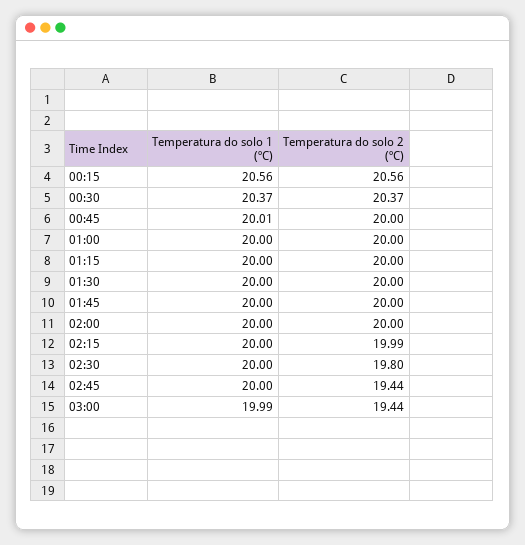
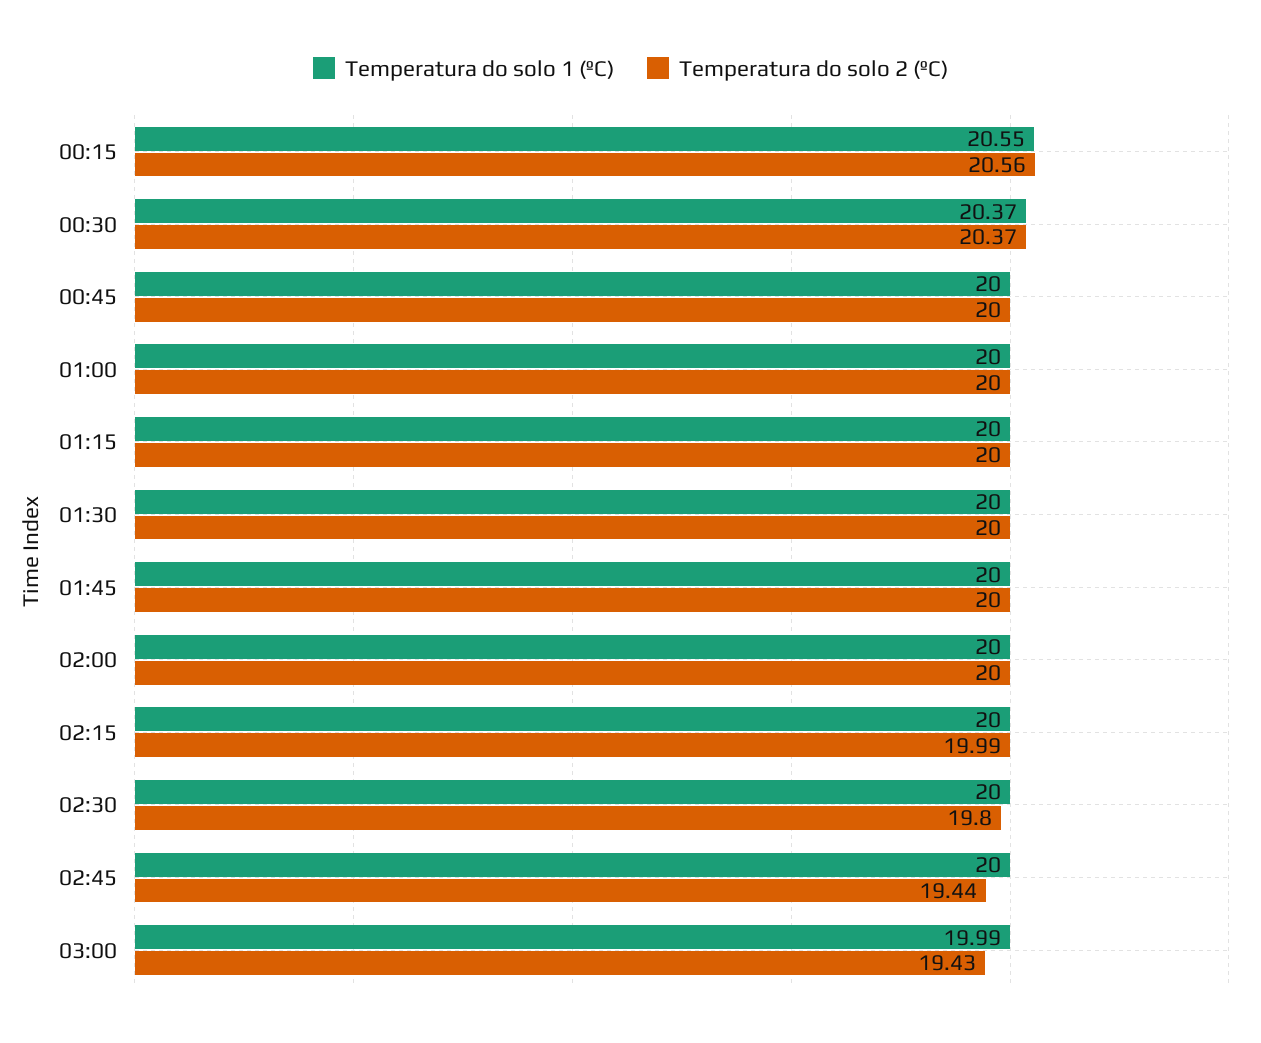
Temperatura do solo 1 (ºC), 00:15: 20.56 -> 20.55
Temperatura do solo 1 (ºC), 00:45: 20.01 -> 20
Temperatura do solo 2 (ºC), 03:00: 19.44 -> 19.43

